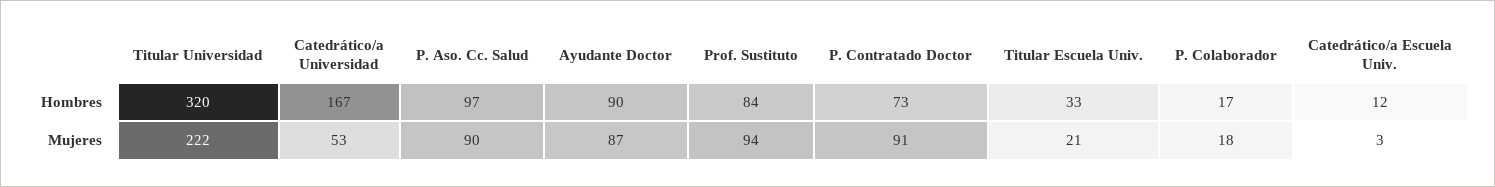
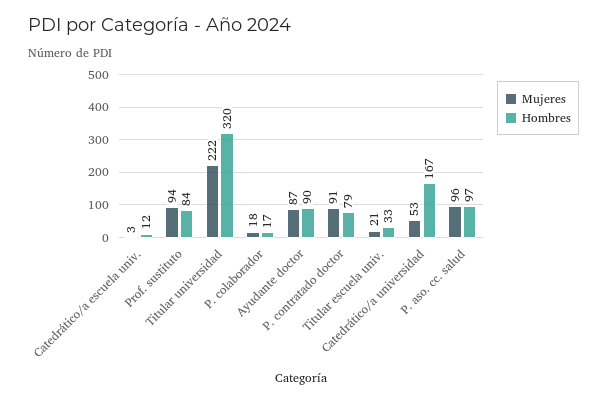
Hombres, P. Contratado Doctor: 73 -> 79
Mujeres, P. Aso. Cc. Salud: 90 -> 96

